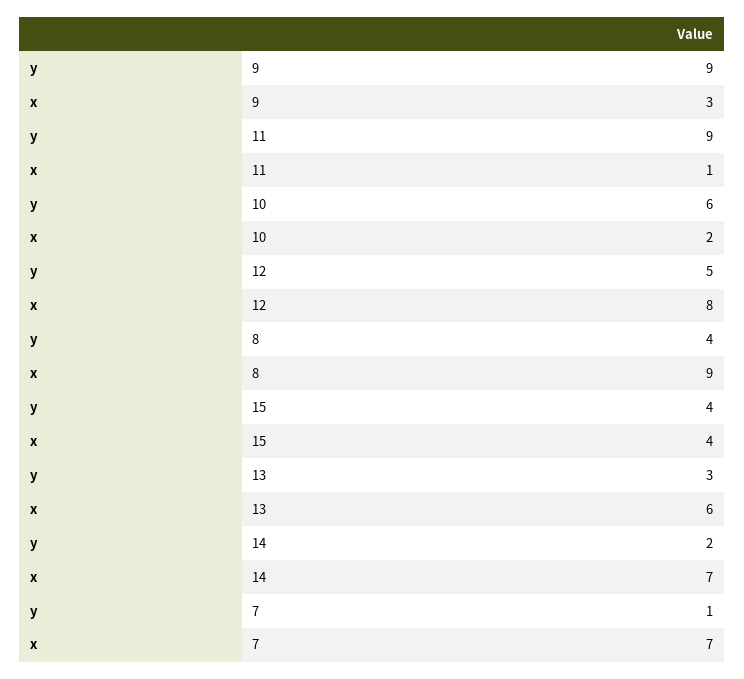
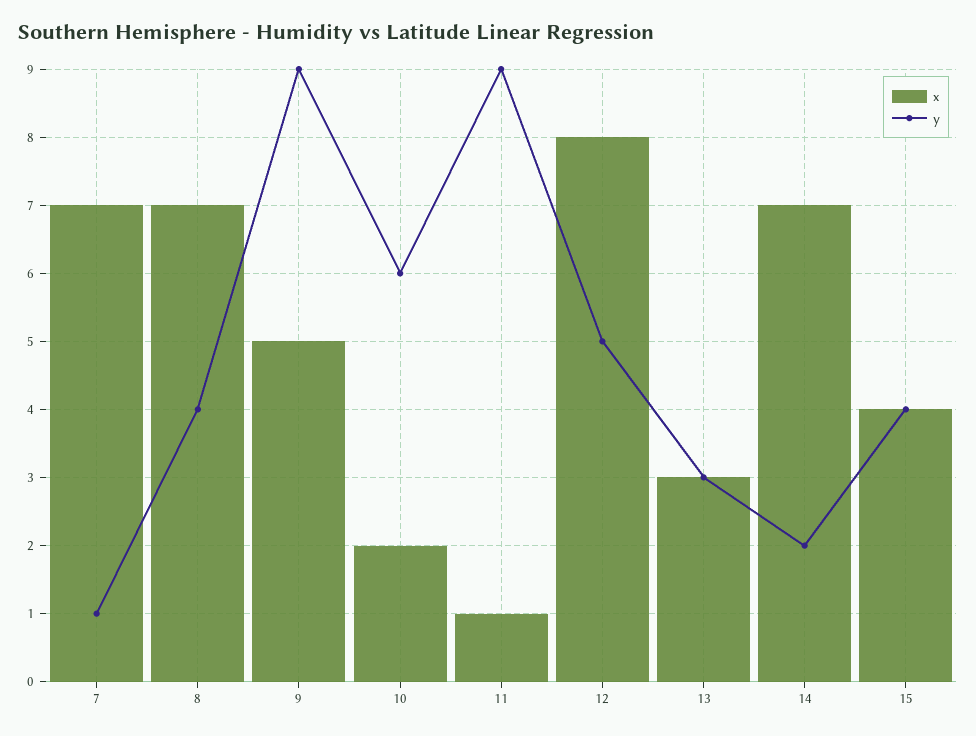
x, 9: 3 -> 5
x, 8: 9 -> 7
x, 13: 6 -> 3

